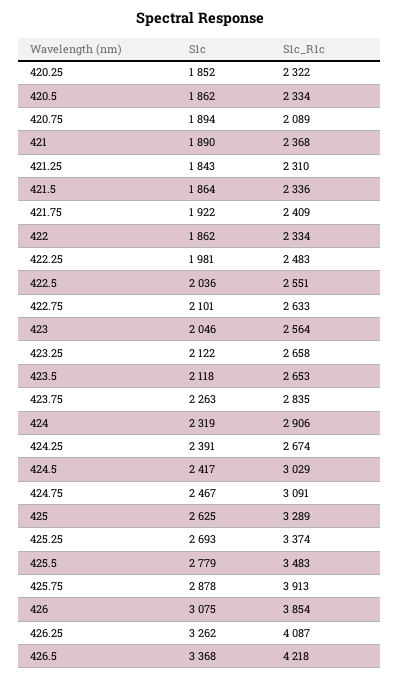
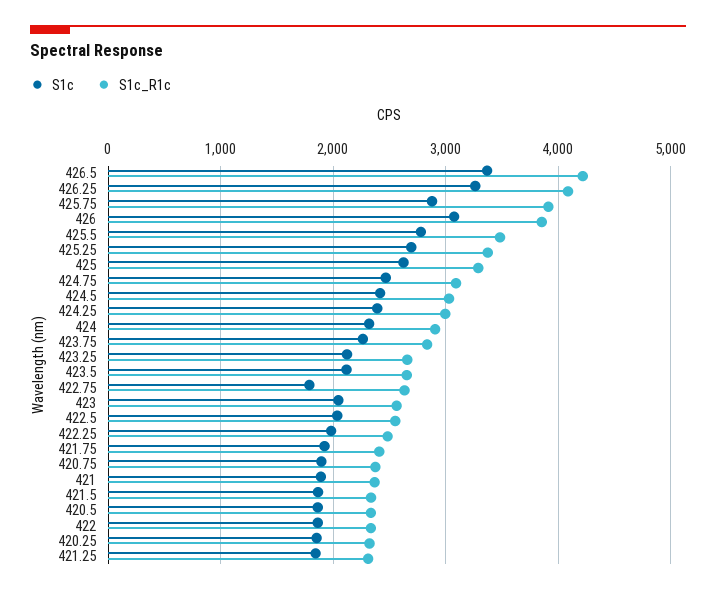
S1c_R1c, 420.75: 2089 -> 2400
S1c, 422.75: 2101 -> 1800
S1c_R1c, 424.25: 2674 -> 3000

